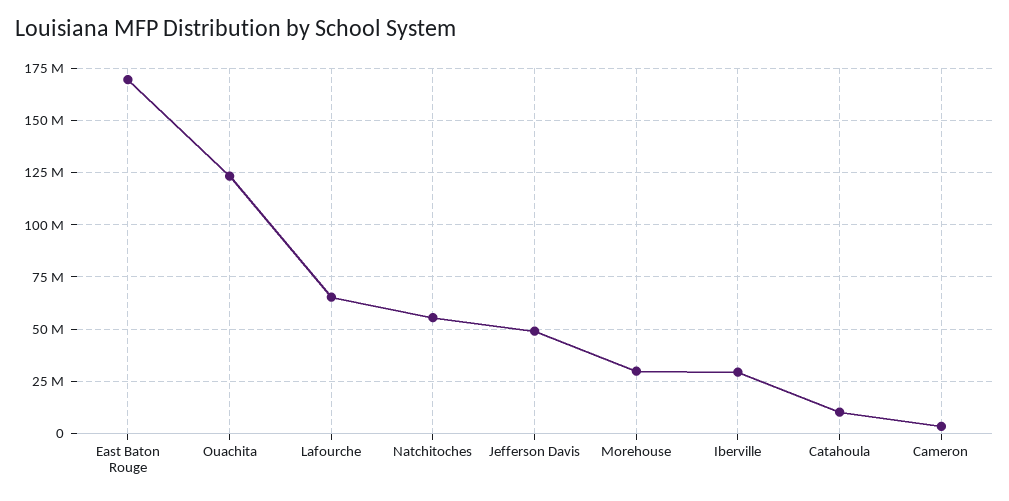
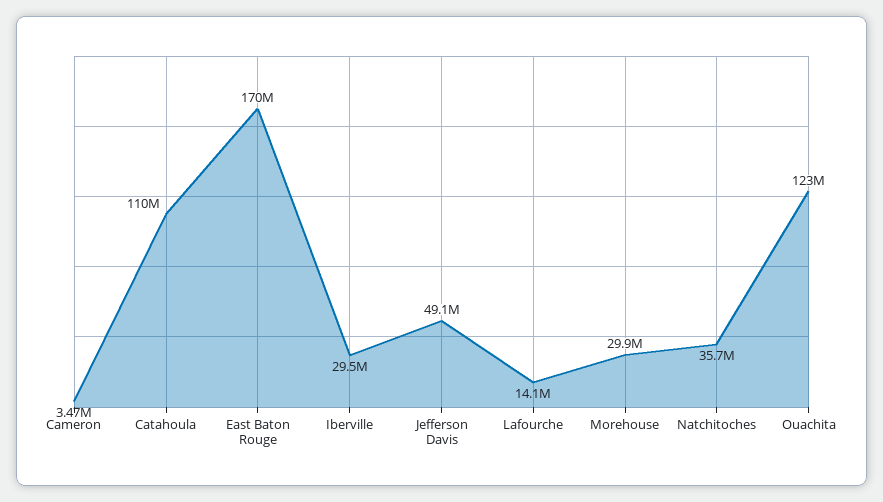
Lafourche: 65000000 -> 14100000
Natchitoches: 55000000 -> 35700000
Catahoula: 10000000 -> 110000000

